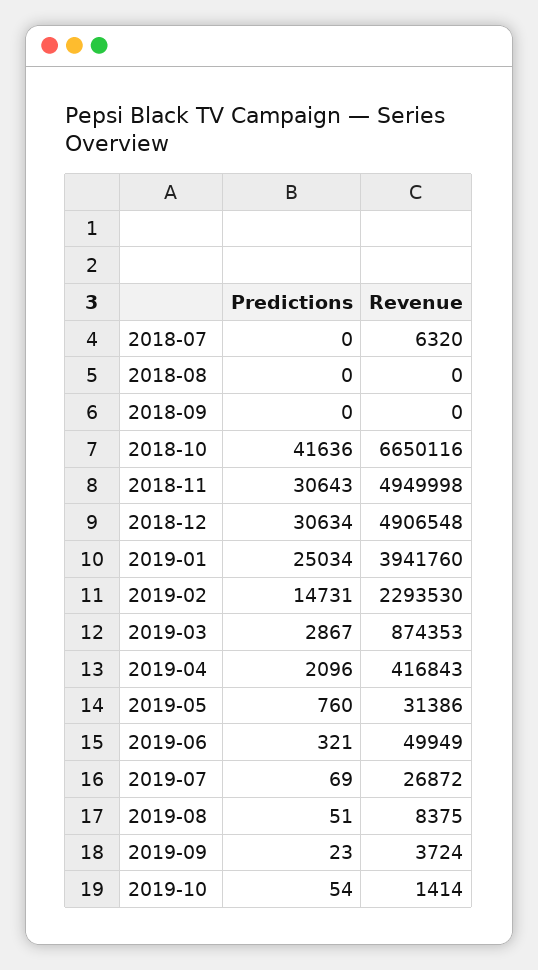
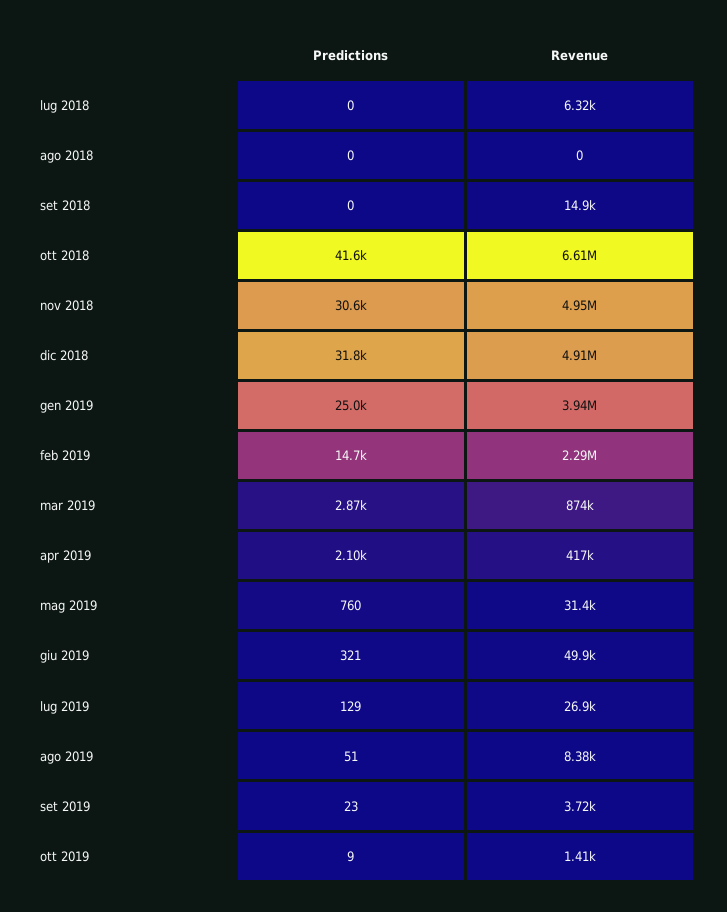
Revenue, 2018-09: 0 -> 14900
Revenue, 2018-10: 6650116 -> 6610000
Predictions, 2018-12: 30634 -> 31800
Predictions, 2019-07: 69 -> 129
Predictions, 2019-10: 54 -> 9

